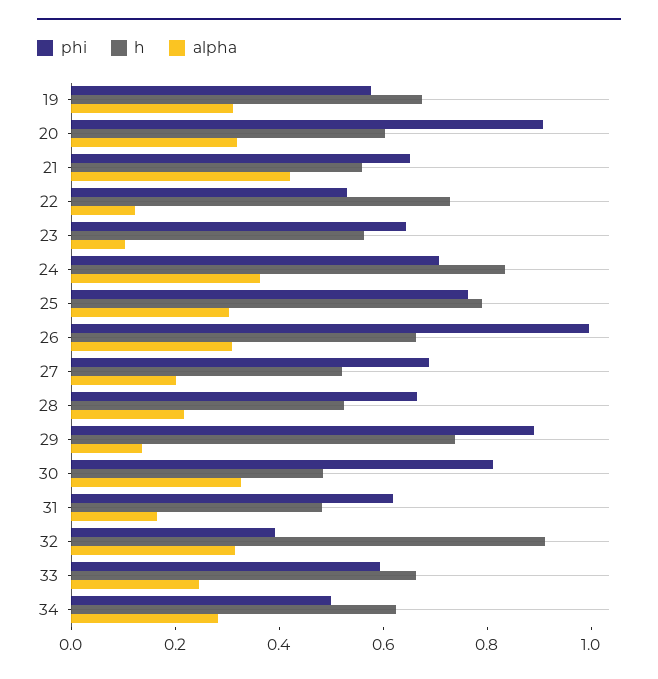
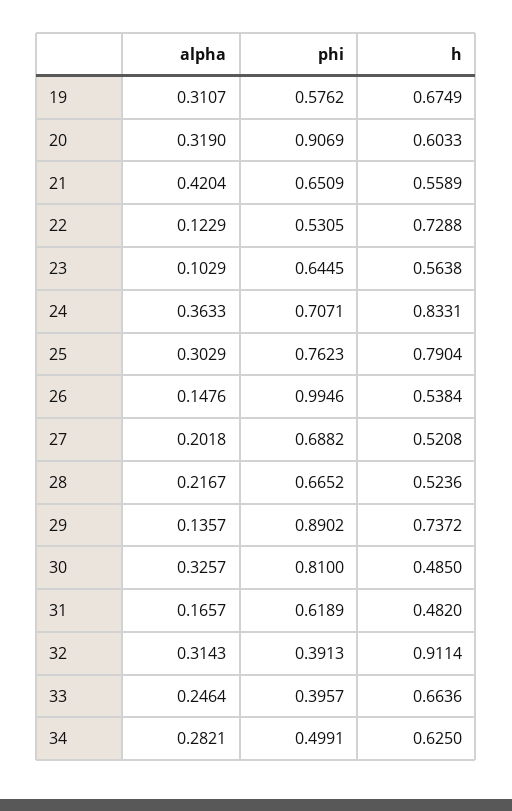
h, 26: 0.65 -> 0.5384
alpha, 26: 0.3 -> 0.1476
phi, 33: 0.6 -> 0.3957

